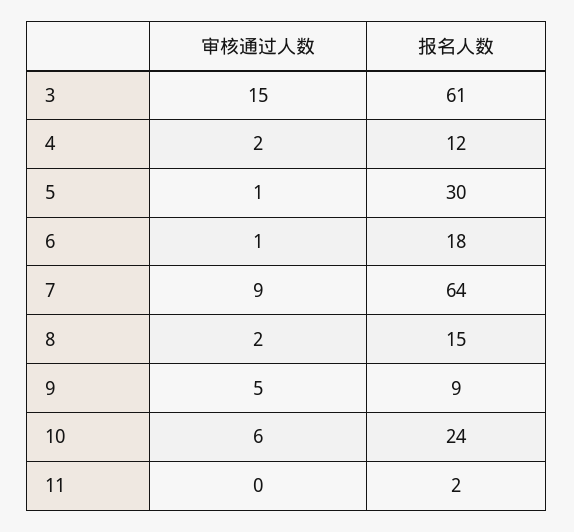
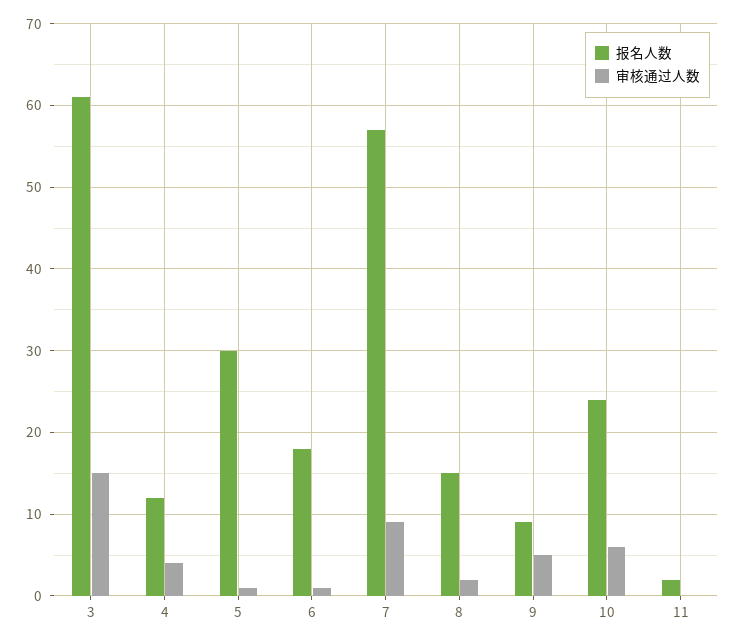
审核通过人数, 4: 2 -> 4
报名人数, 7: 64 -> 57

